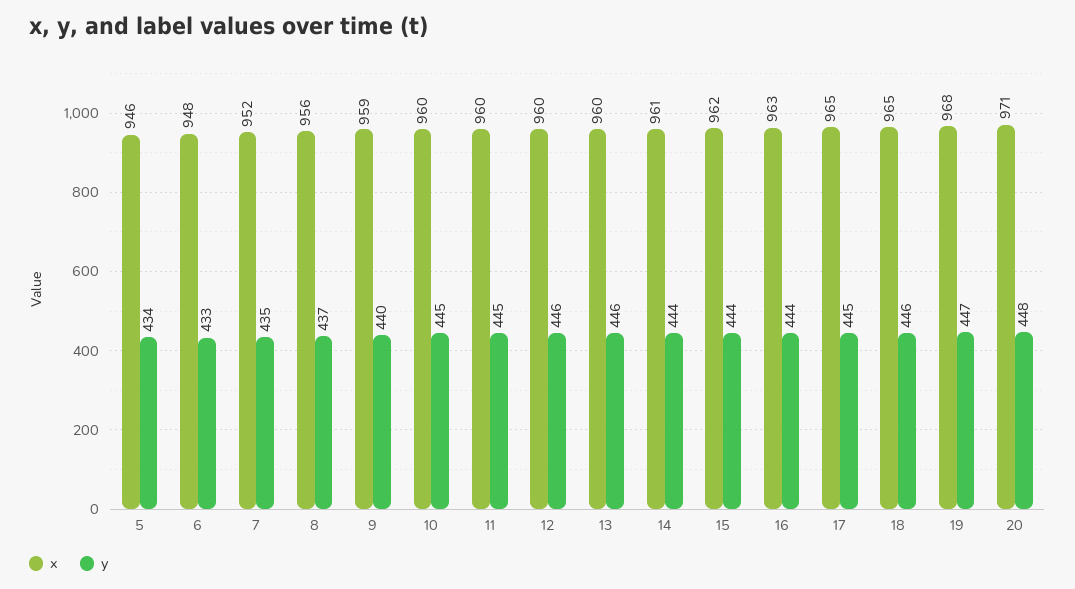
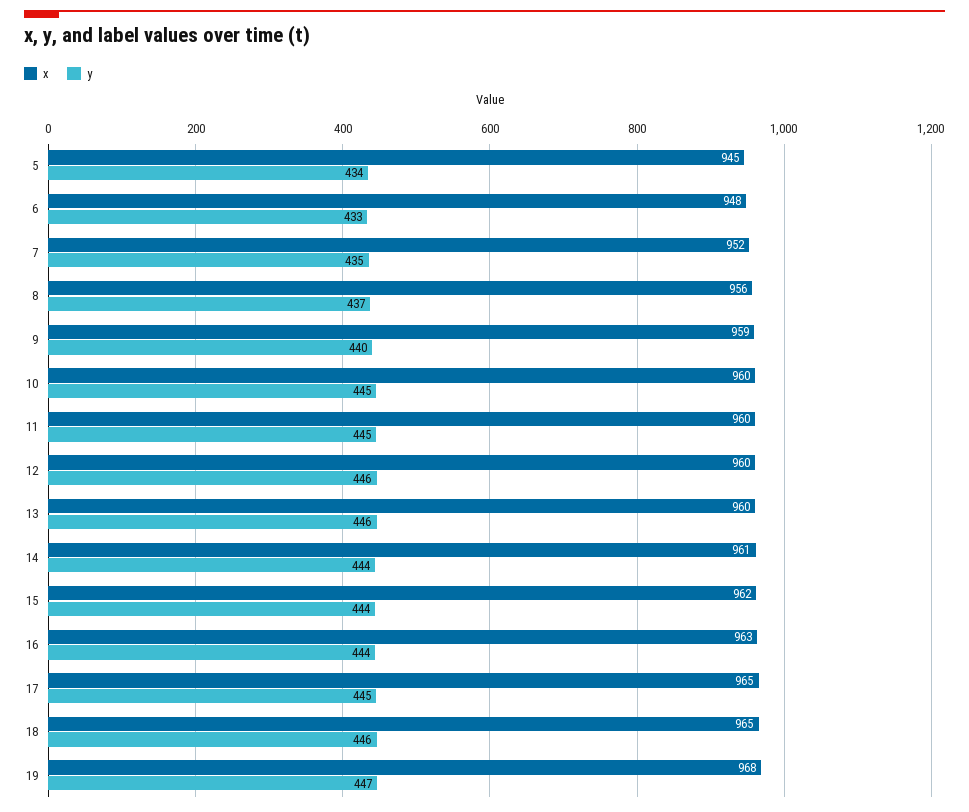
x, 5: 946 -> 945
x, 20: 971 -> none
y, 20: 448 -> none

